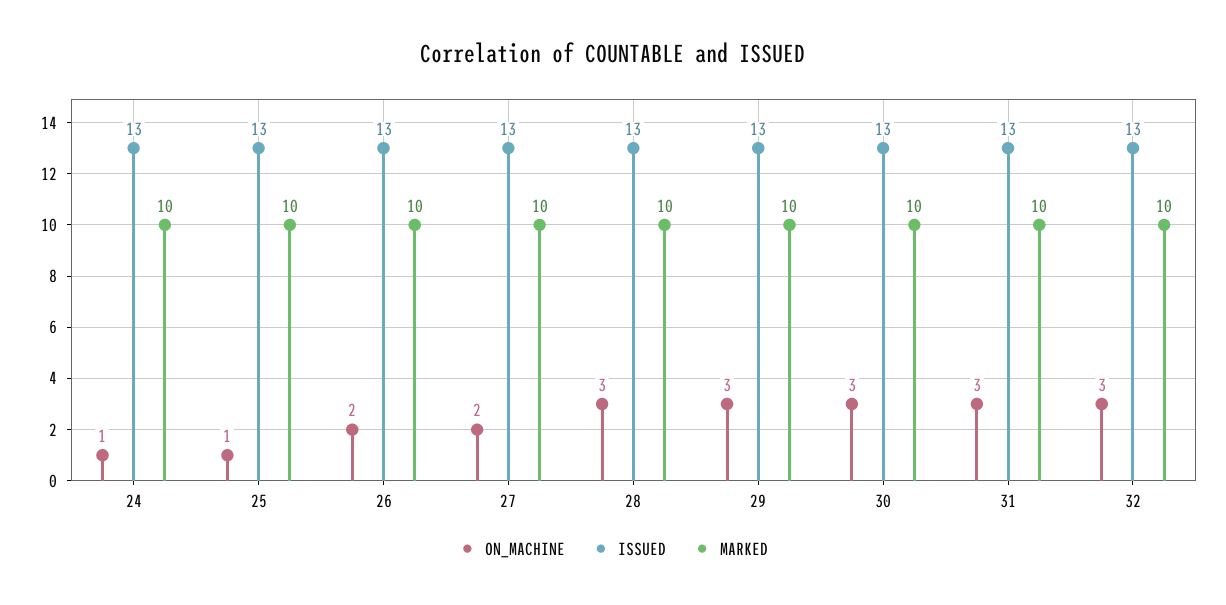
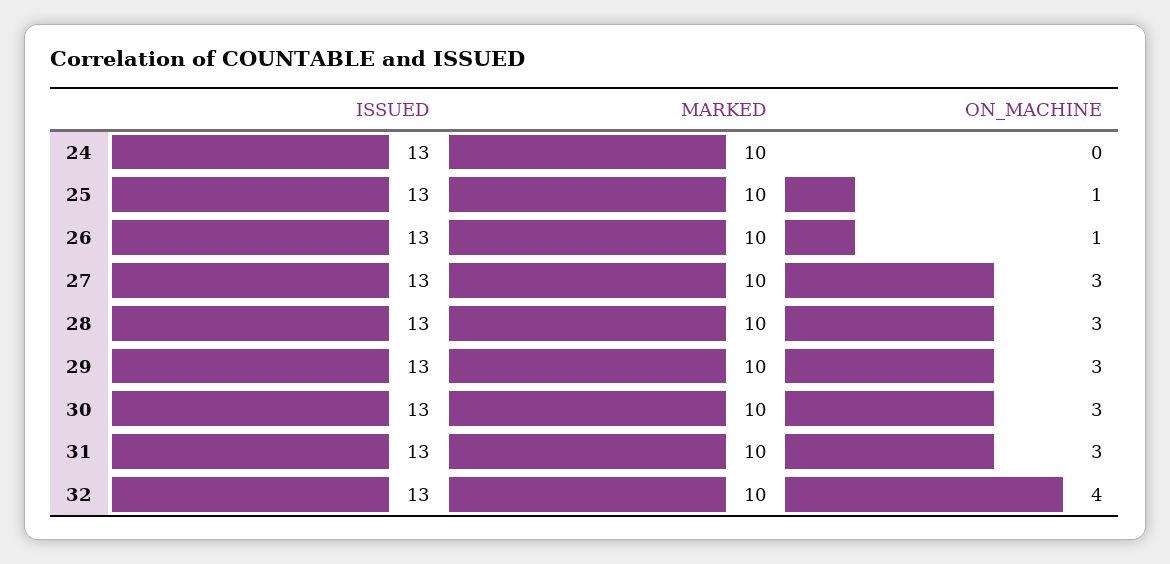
ON_MACHINE, 24: 1 -> 0
ON_MACHINE, 26: 2 -> 1
ON_MACHINE, 27: 2 -> 3
ON_MACHINE, 32: 3 -> 4

